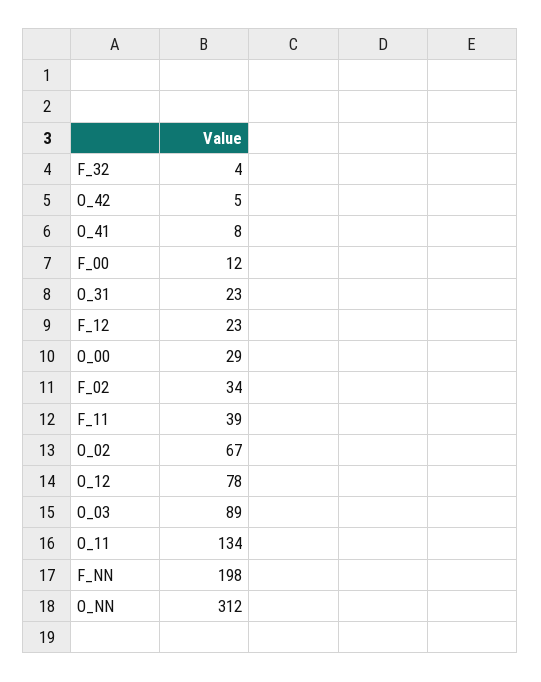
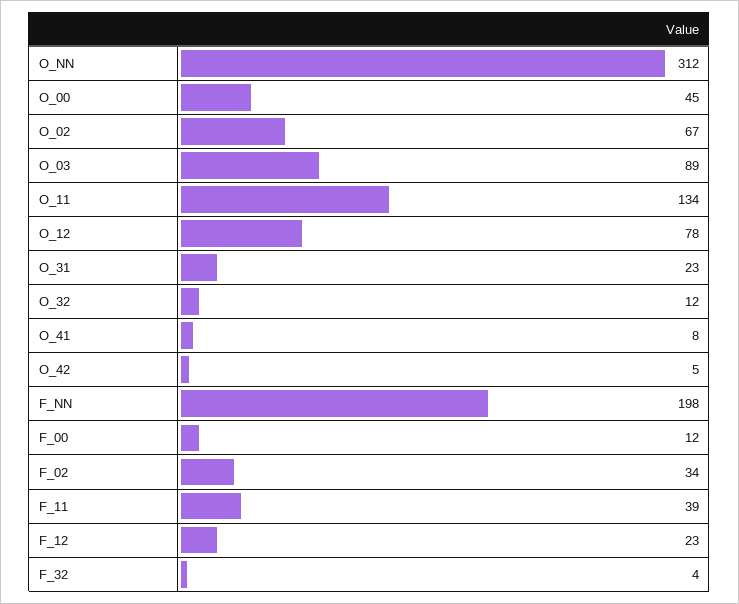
O_00: 29 -> 45
O_32: none -> 12

